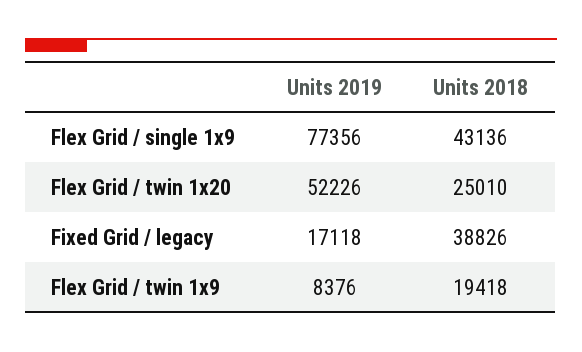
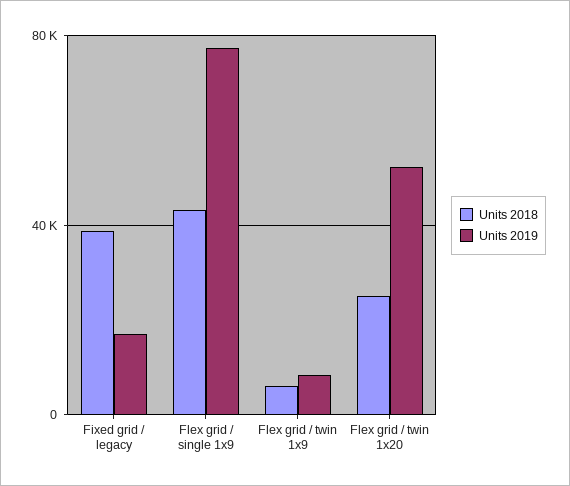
Units 2018, Flex Grid / twin 1x9: 19418 -> 5000

